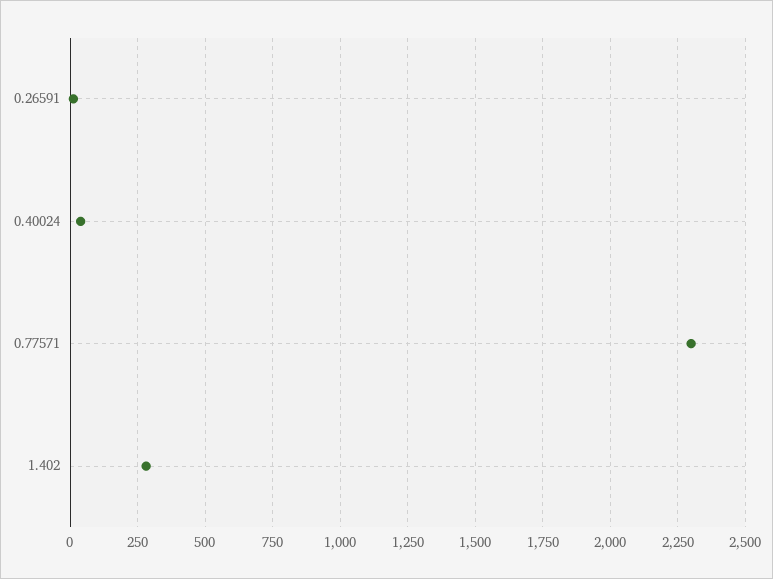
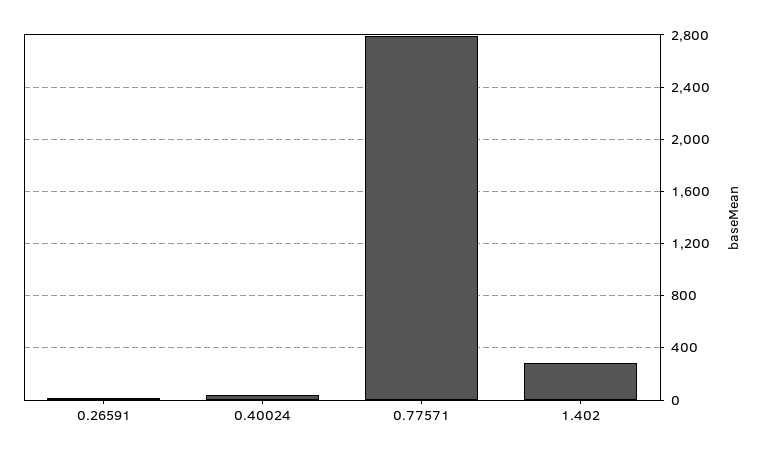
0.77571: 2300 -> 2800

